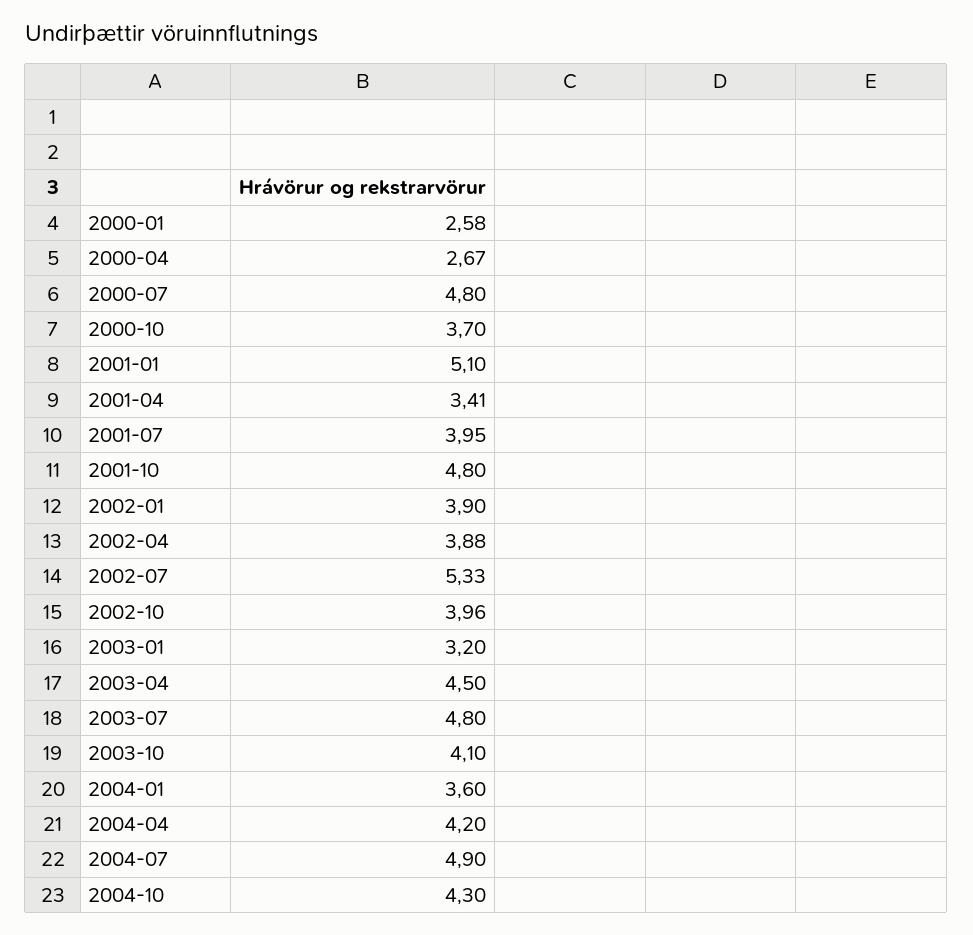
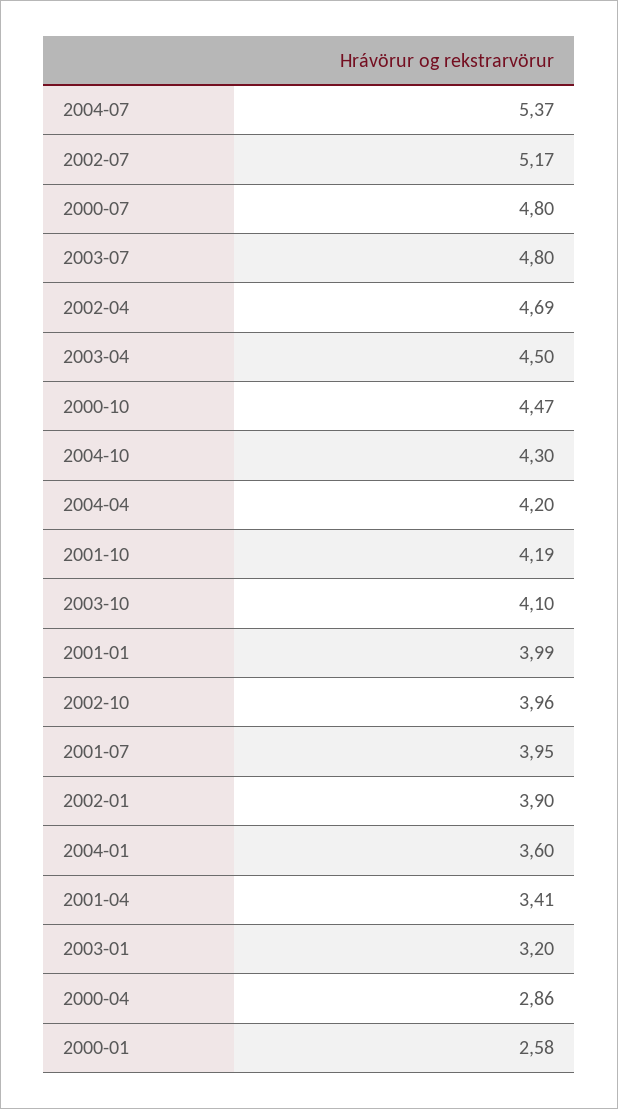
2000-04: 2.67 -> 2.86
2000-10: 3.7 -> 4.47
2001-01: 5.1 -> 3.99
2001-10: 4.8 -> 4.19
2002-04: 3.88 -> 4.69
2002-07: 5.33 -> 5.17
2004-07: 4.9 -> 5.37

